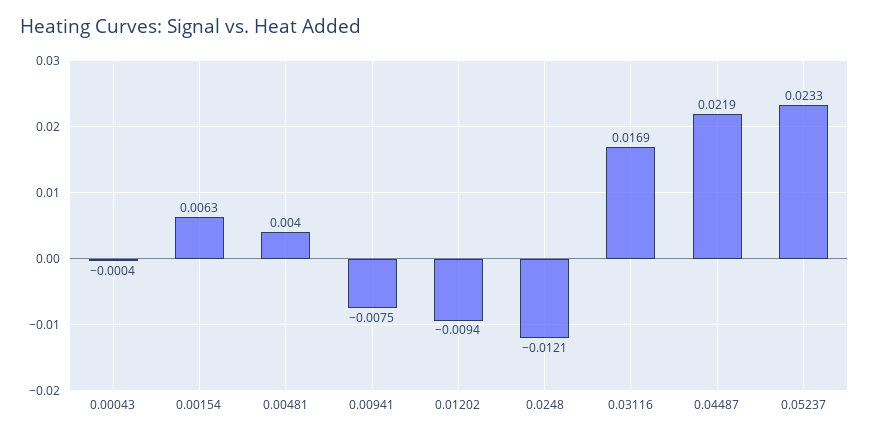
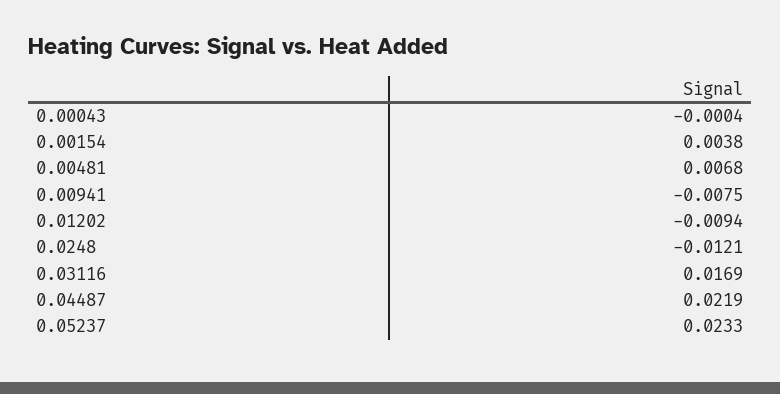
0.00154: 0.0063 -> 0.0038
0.00481: 0.004 -> 0.0068

